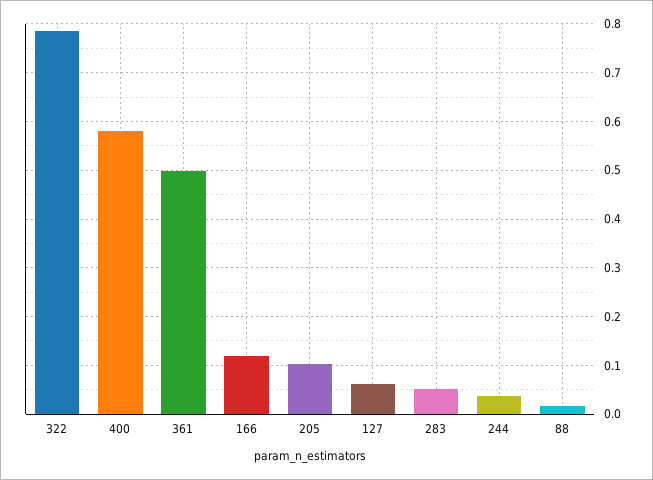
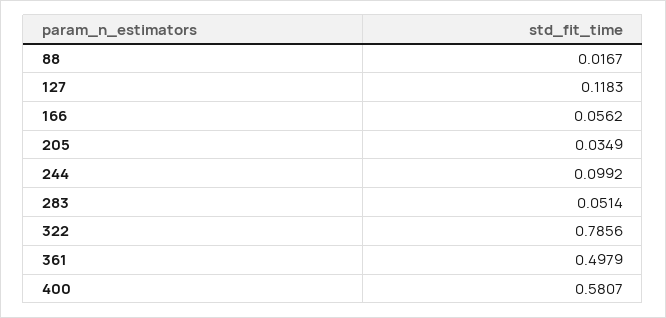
166: 0.12 -> 0.0562
205: 0.1 -> 0.0349
127: 0.06 -> 0.1183
244: 0.04 -> 0.0992

